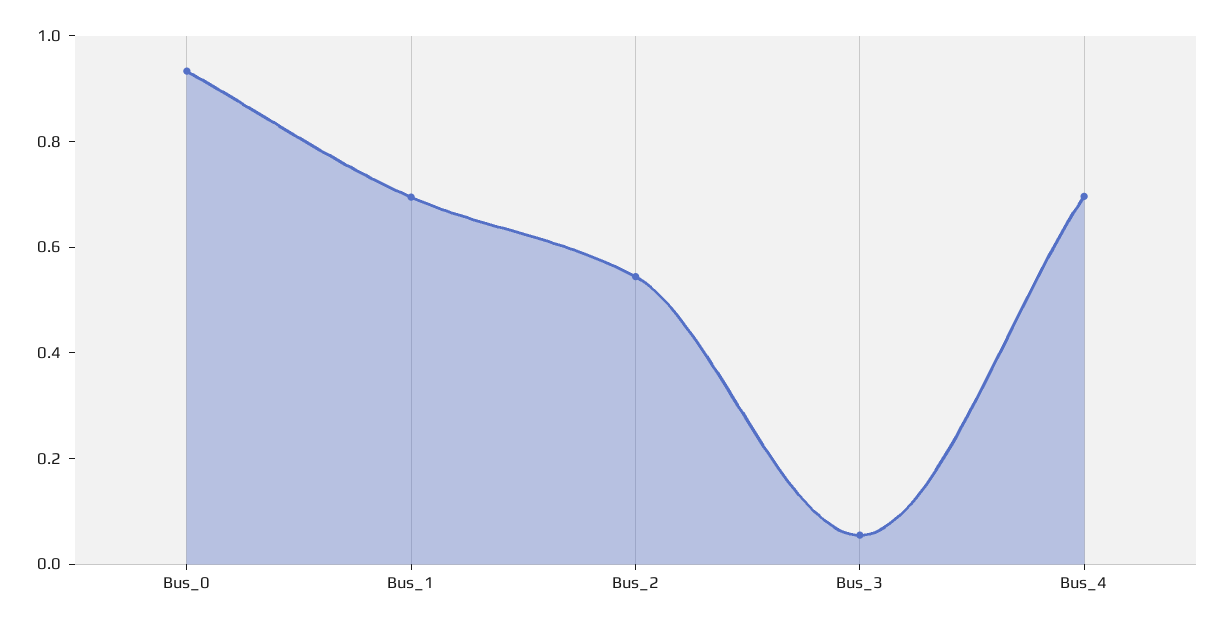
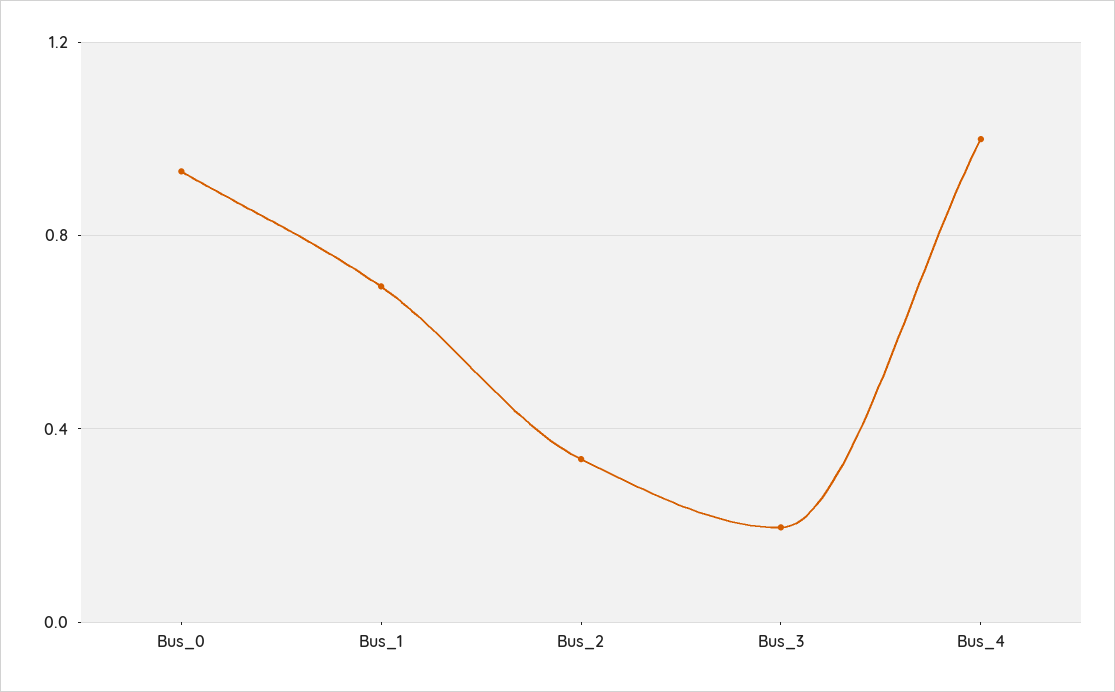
Bus_2: 0.55 -> 0.35
Bus_3: 0.05 -> 0.2
Bus_4: 0.7 -> 1

